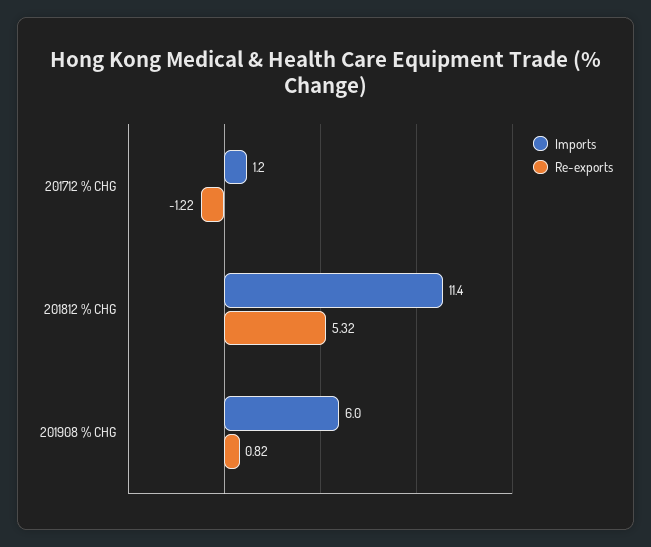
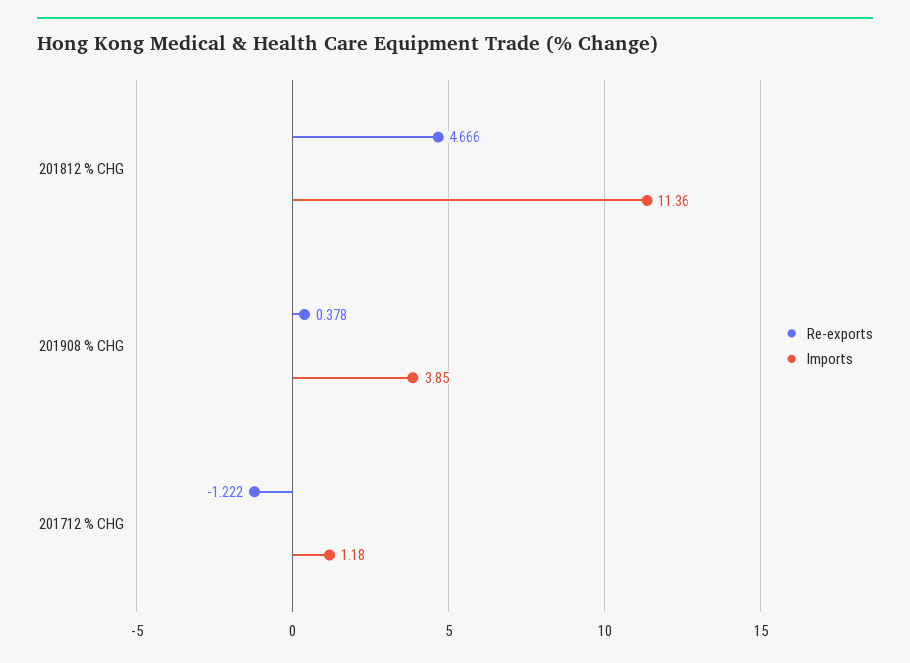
Re-exports, 201812 % CHG: 5.32 -> 4.666
Imports, 201908 % CHG: 6 -> 3.85
Re-exports, 201908 % CHG: 0.82 -> 0.378

